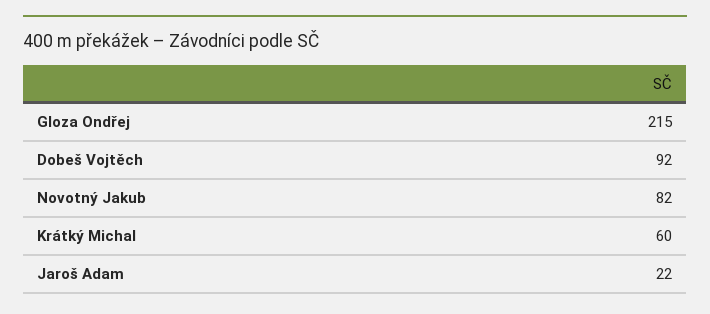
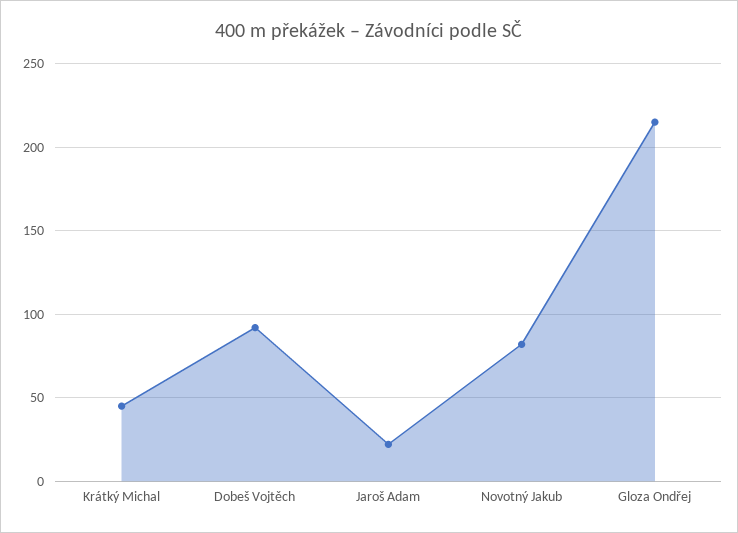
Krátký Michal: 60 -> 45

